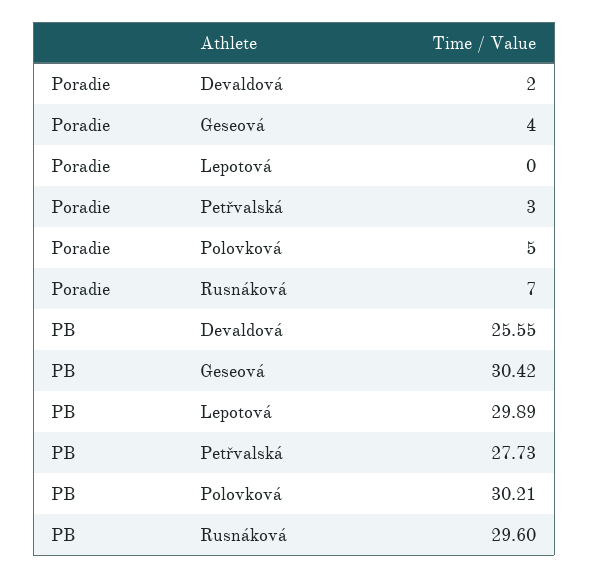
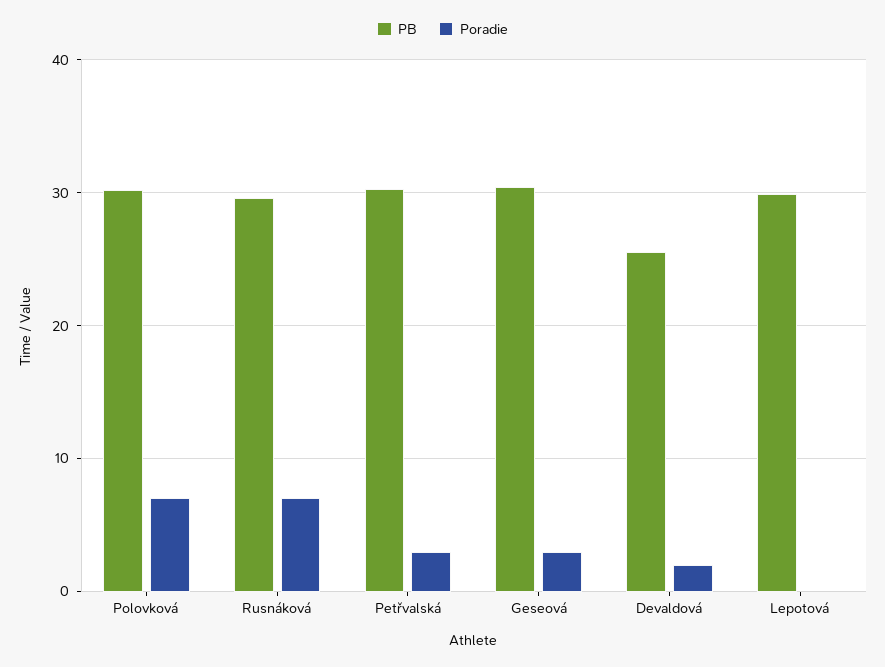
Poradie, Geseová: 4 -> 3
Poradie, Polovková: 5 -> 7
PB, Petřvalská: 27.73 -> 30

